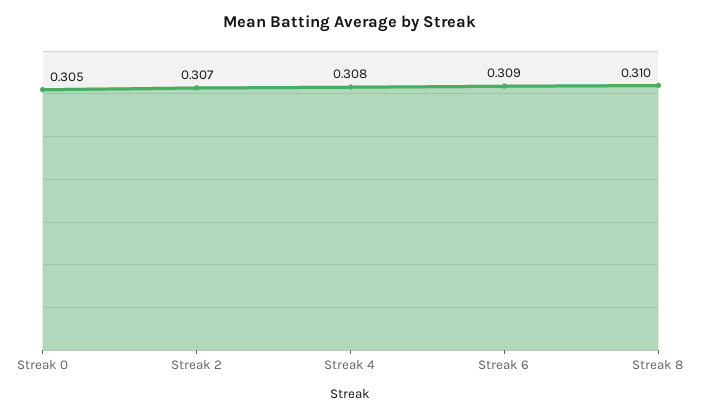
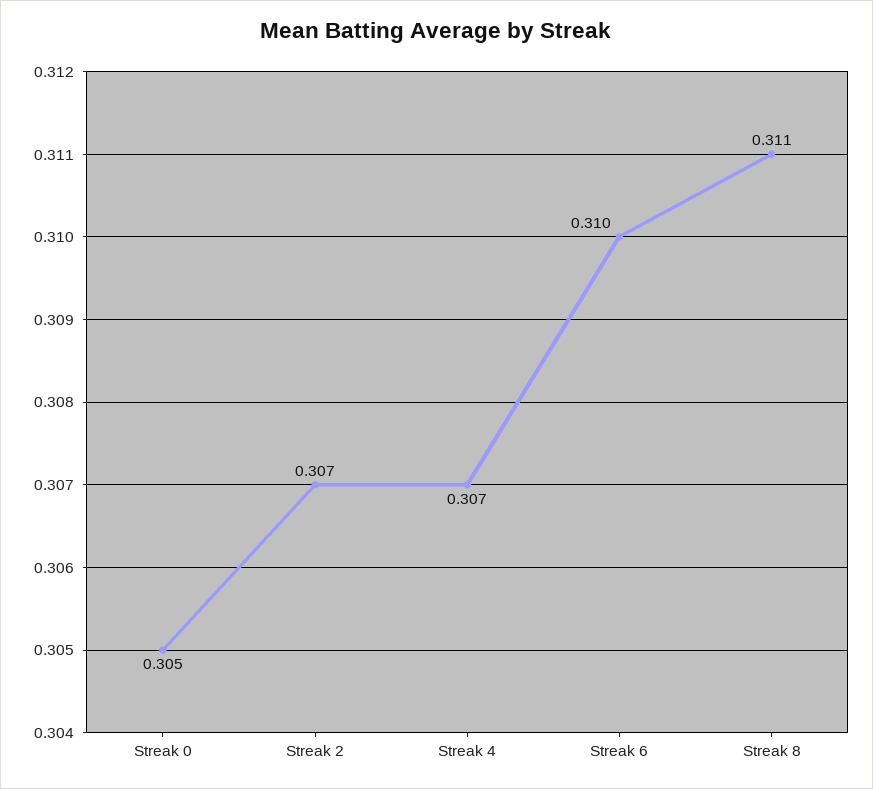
Streak 4: 0.308 -> 0.307
Streak 6: 0.309 -> 0.31
Streak 8: 0.31 -> 0.311

